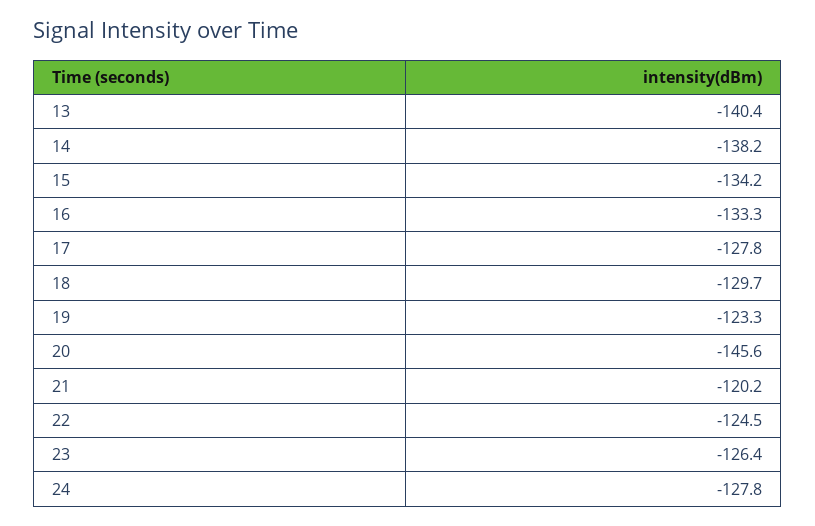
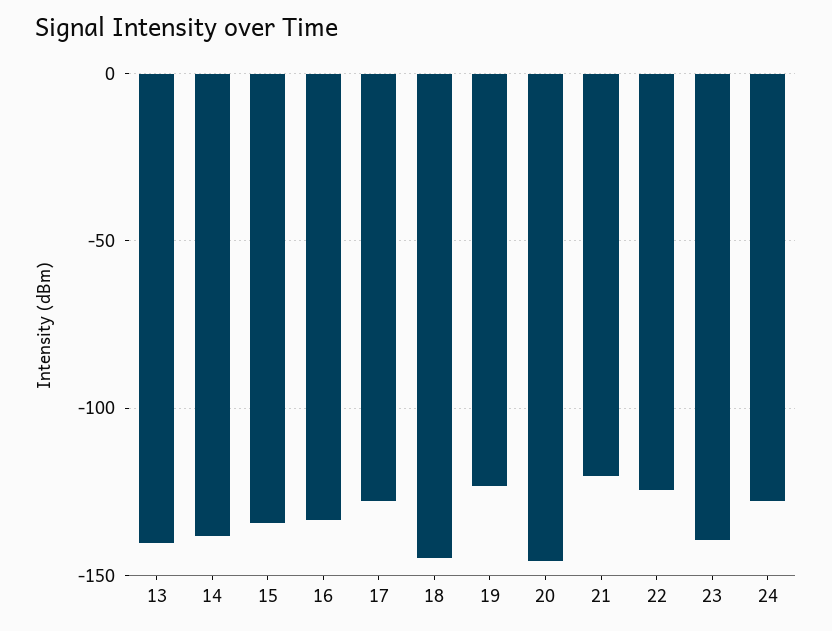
18: -129.7 -> -145
23: -126.4 -> -140

